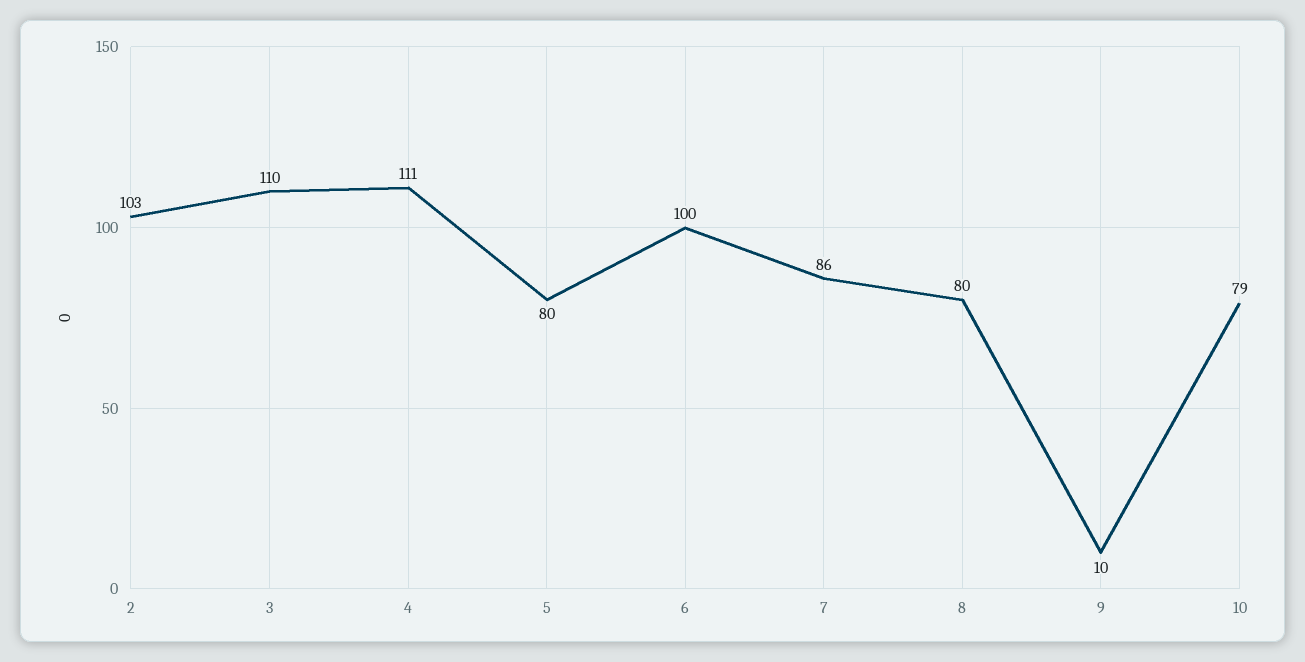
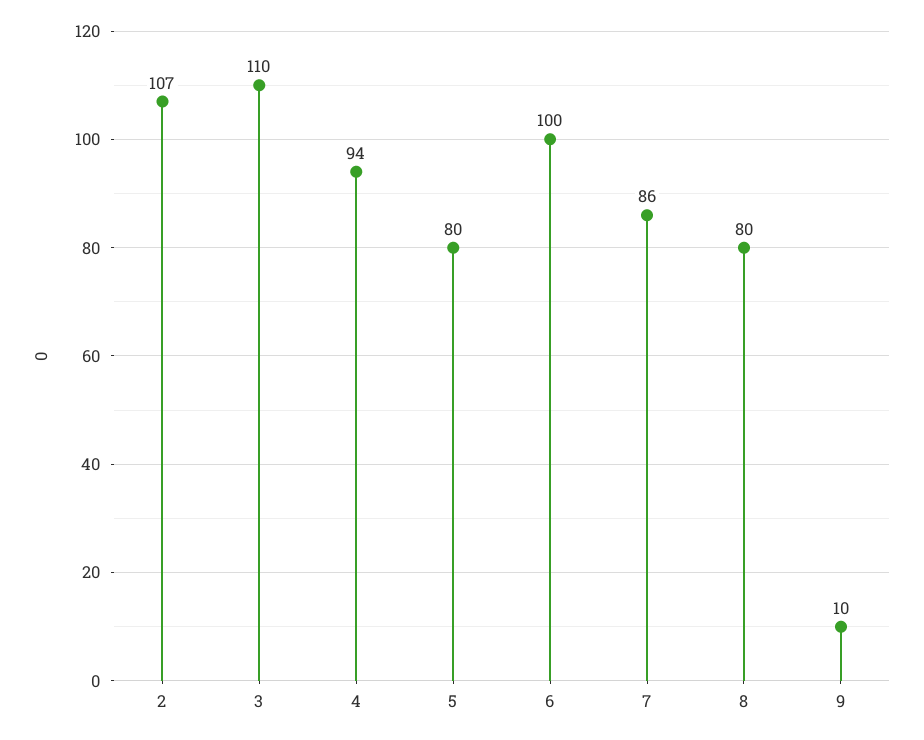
2: 103 -> 107
4: 111 -> 94
10: 79 -> none

